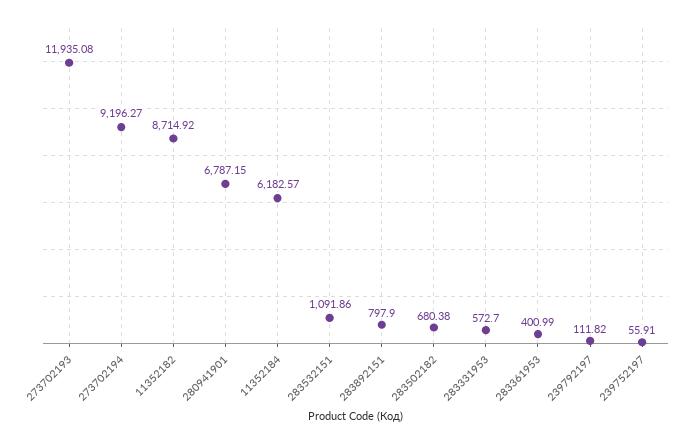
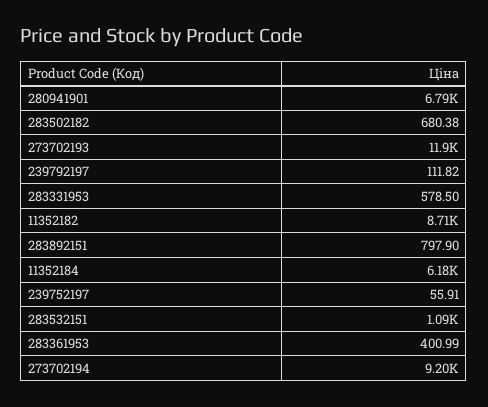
283331953: 572.7 -> 578.5

